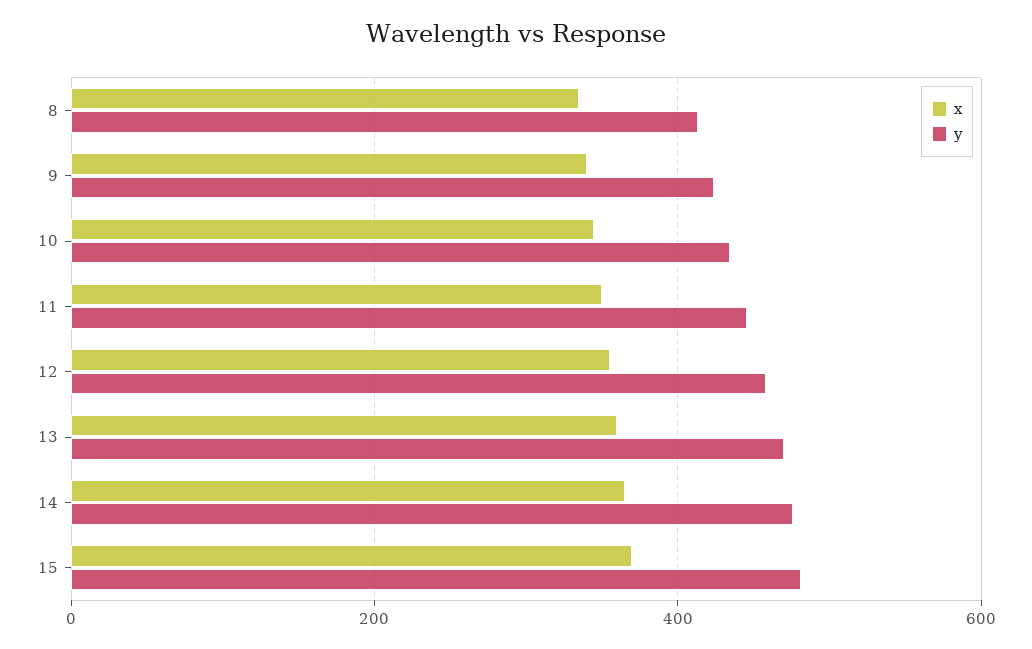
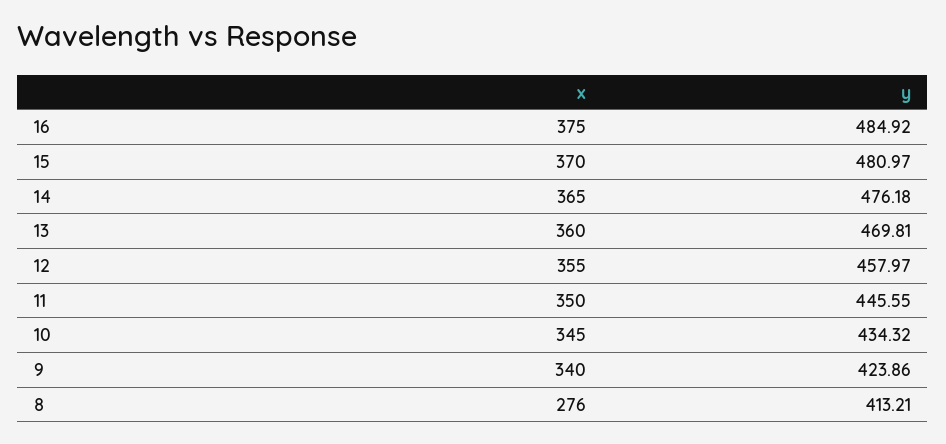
x, 8: 340 -> 276
x, 16: none -> 375
y, 16: none -> 484.92

